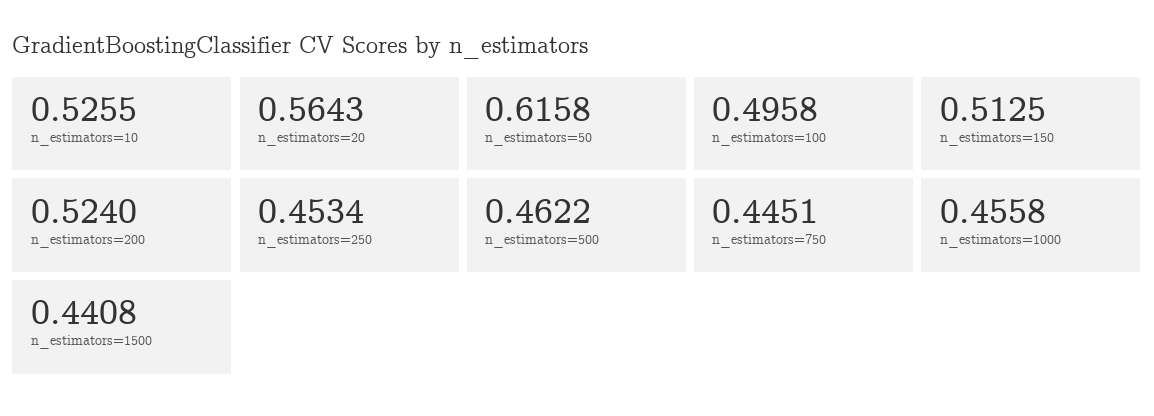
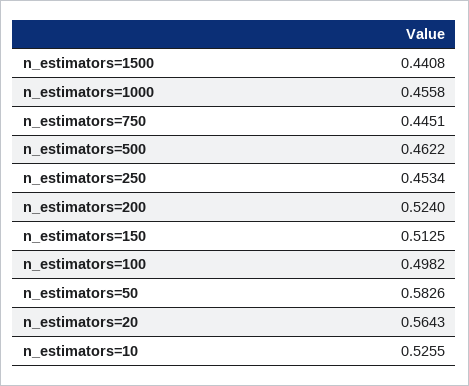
n_estimators=50: 0.6158 -> 0.5826
n_estimators=100: 0.4958 -> 0.4982

